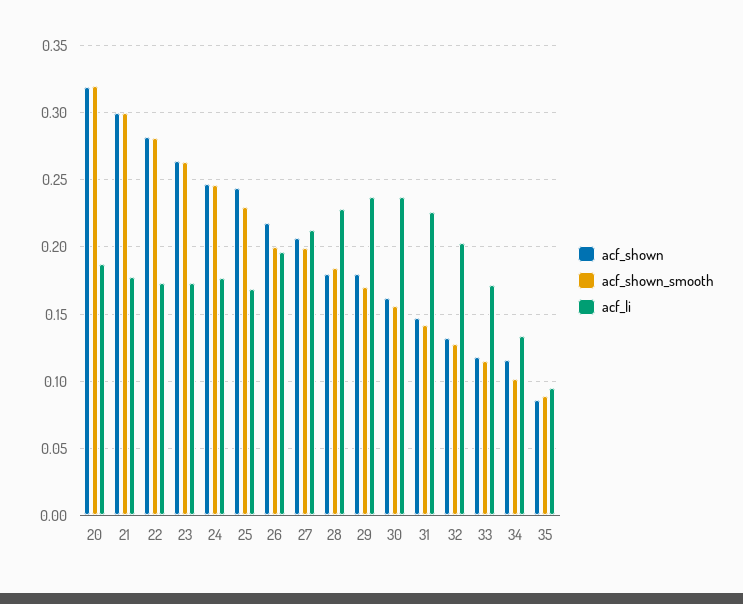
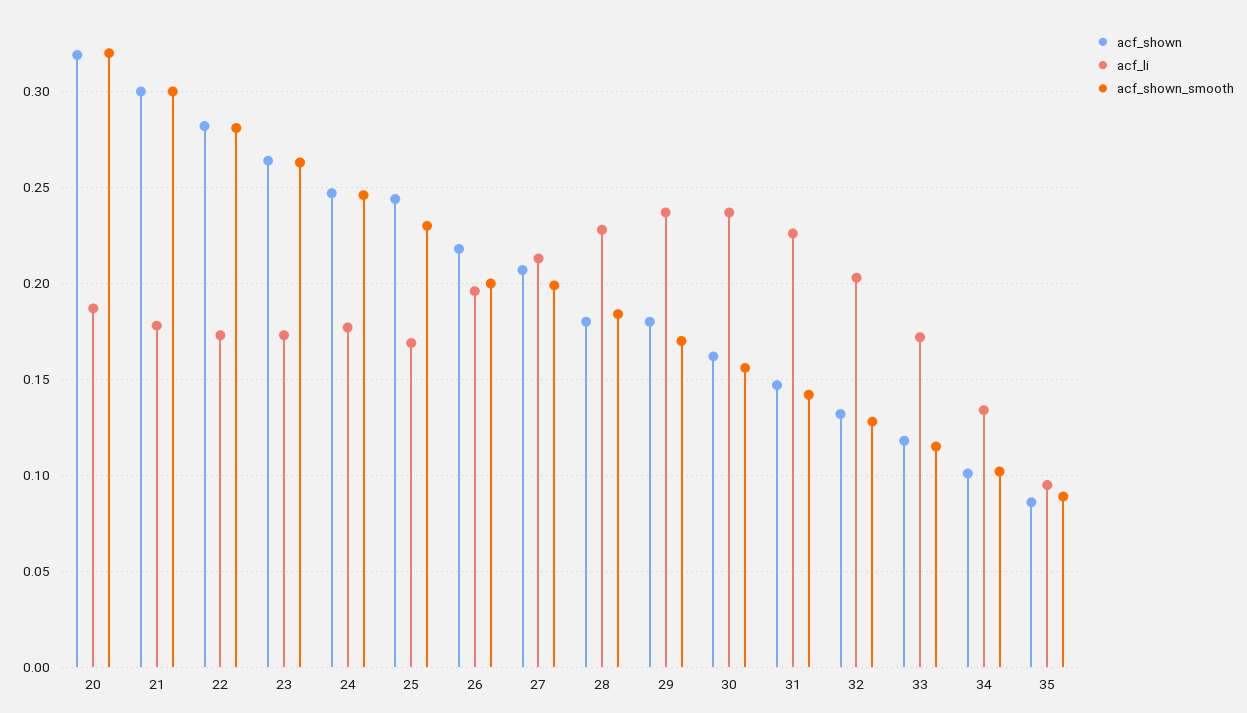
acf_shown, 34: 0.115 -> 0.1

